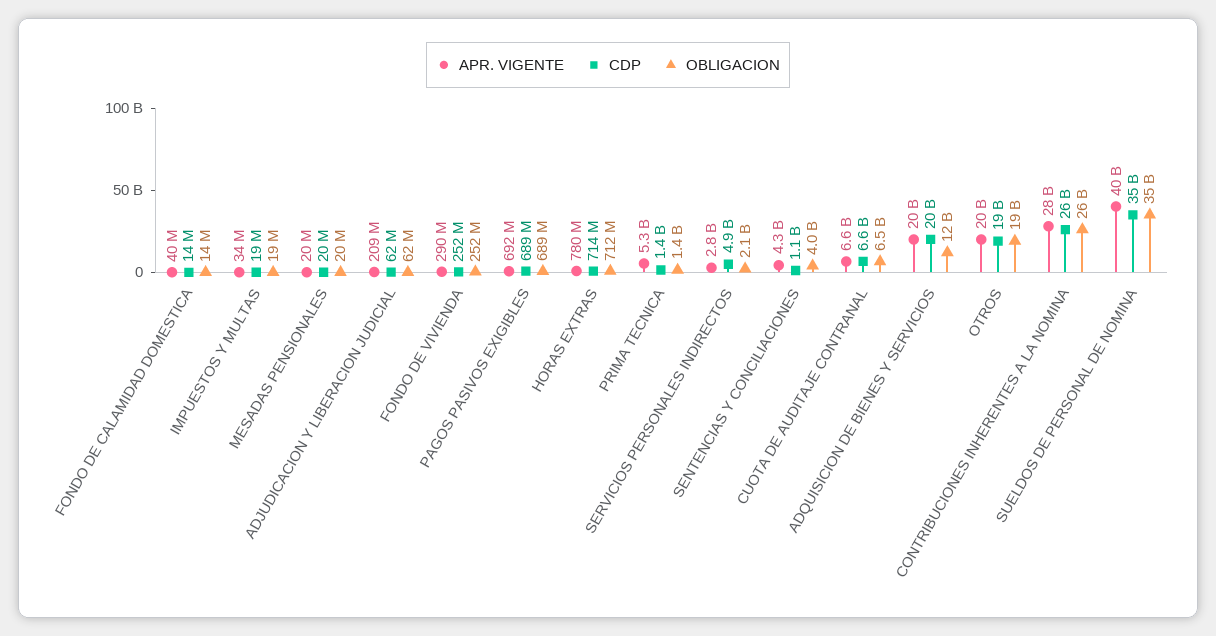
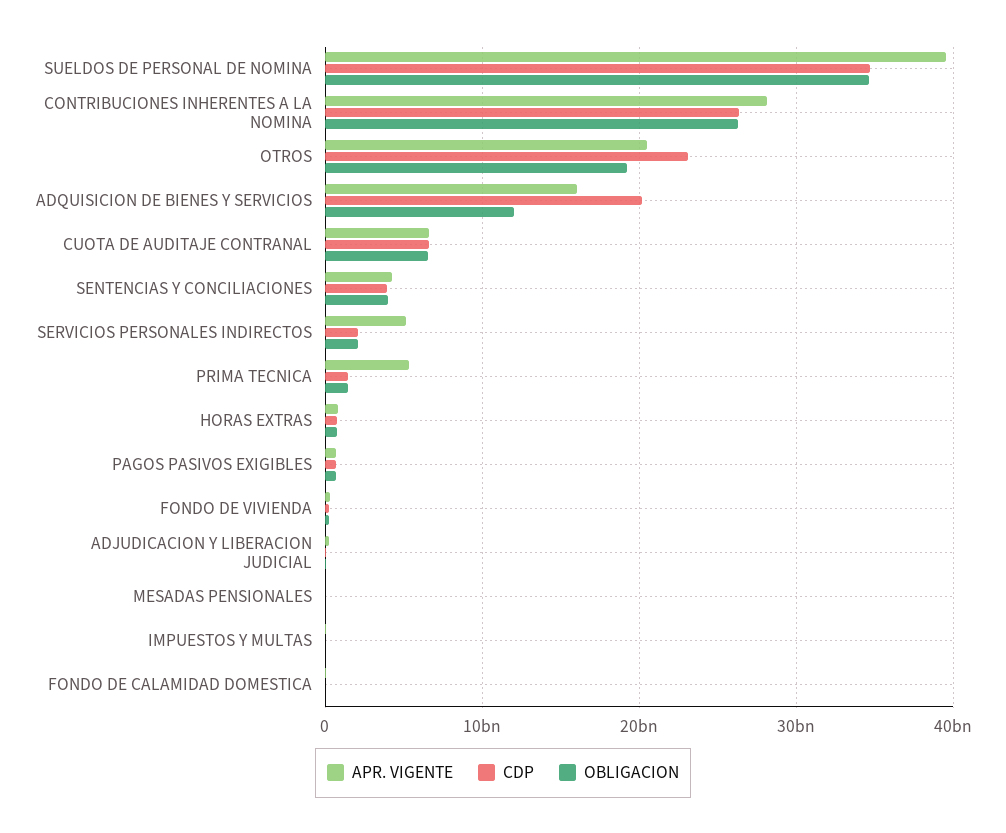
APR. VIGENTE, SERVICIOS PERSONALES INDIRECTOS: 2800000000 -> 5000000000
CDP, SERVICIOS PERSONALES INDIRECTOS: 4900000000 -> 2000000000
CDP, SENTENCIAS Y CONCILIACIONES: 1100000000 -> 4000000000
APR. VIGENTE, ADQUISICION DE BIENES Y SERVICIOS: 20000000000 -> 16000000000
CDP, OTROS: 19000000000 -> 23000000000

